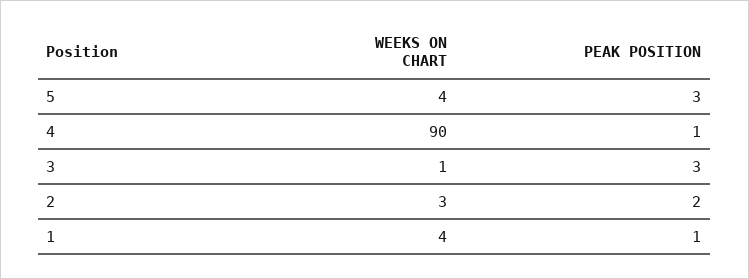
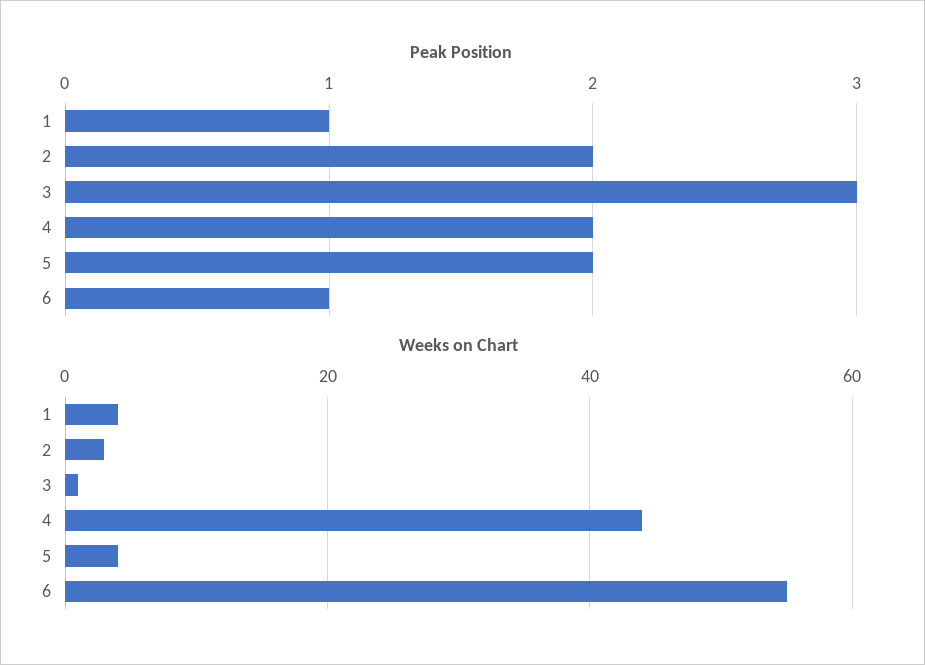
PEAK POSITION, 5: 3 -> 2
WEEKS ON CHART, 4: 90 -> 45
PEAK POSITION, 4: 1 -> 2
PEAK POSITION, 6: none -> 1
WEEKS ON CHART, 6: none -> 55

